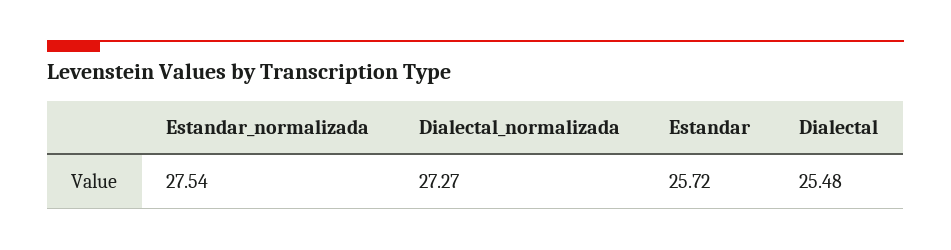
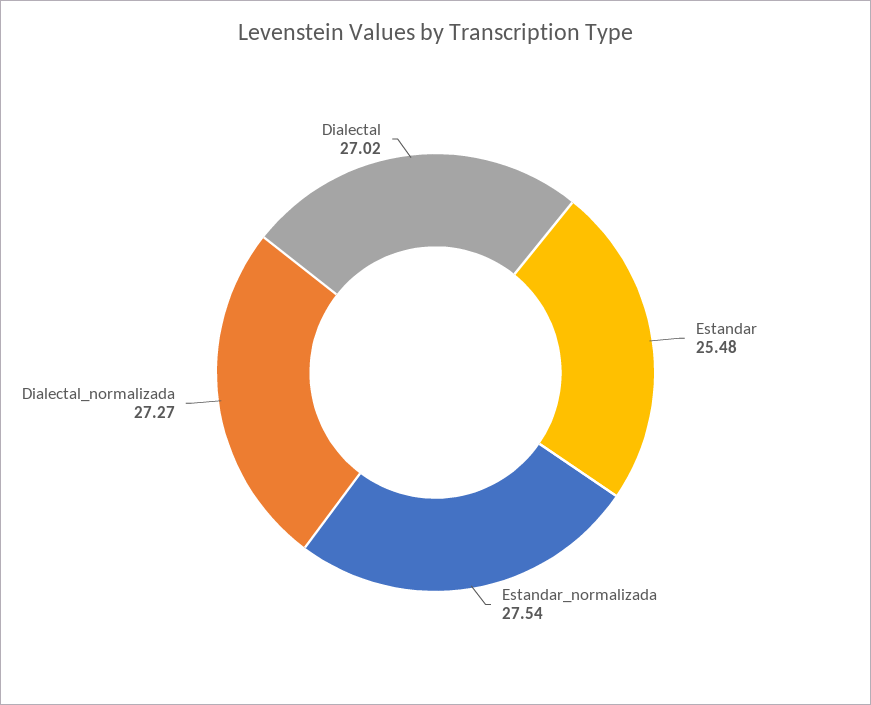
Estandar: 25.72 -> 25.48
Dialectal: 25.48 -> 27.02

